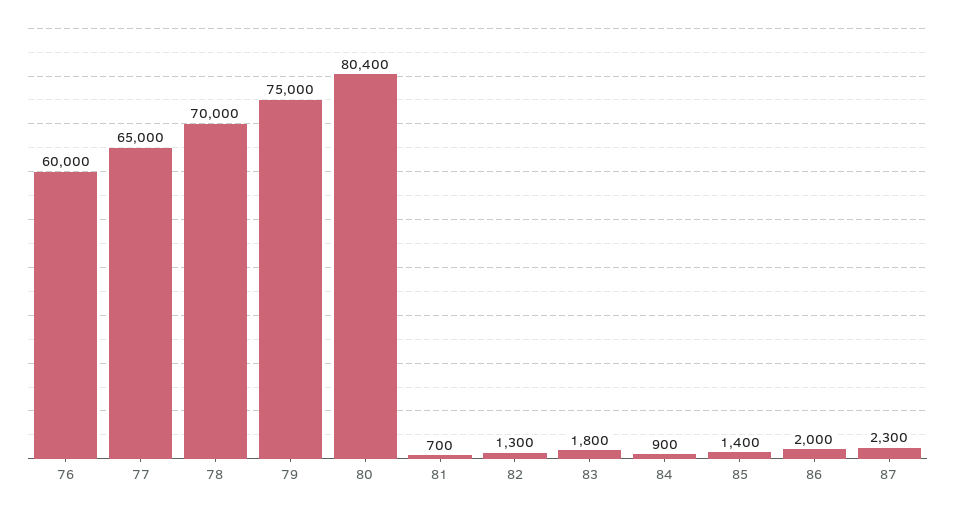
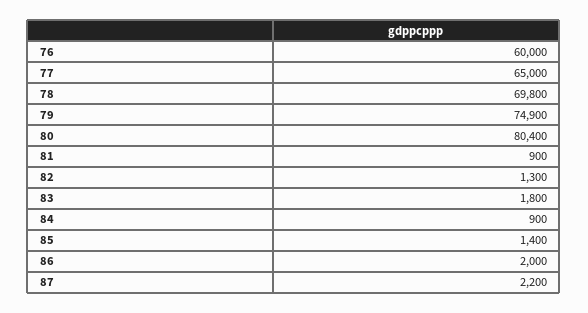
78: 70000 -> 69800
79: 75000 -> 74900
81: 700 -> 900
87: 2300 -> 2200

